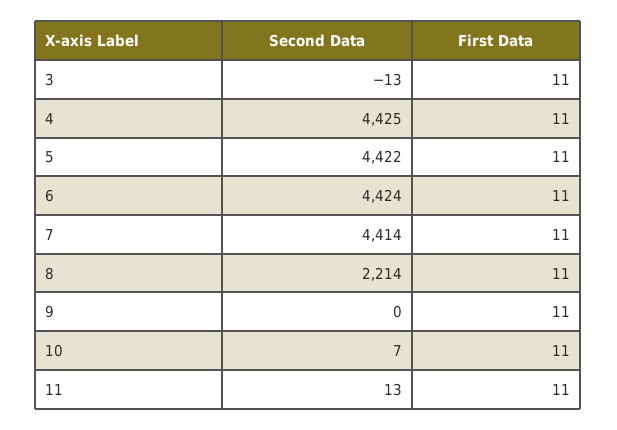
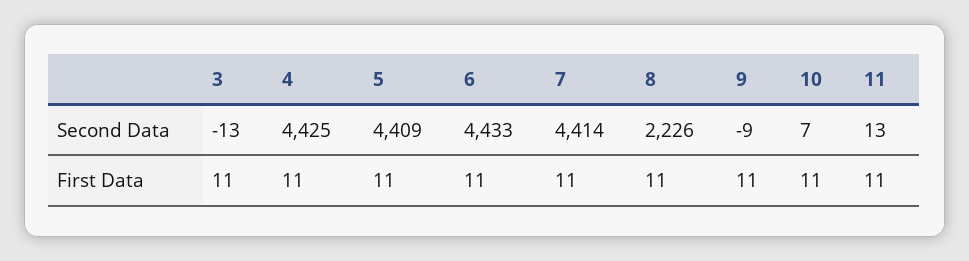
Second Data, 5: 4422 -> 4409
Second Data, 6: 4424 -> 4433
Second Data, 8: 2214 -> 2226
Second Data, 9: 0 -> -9

